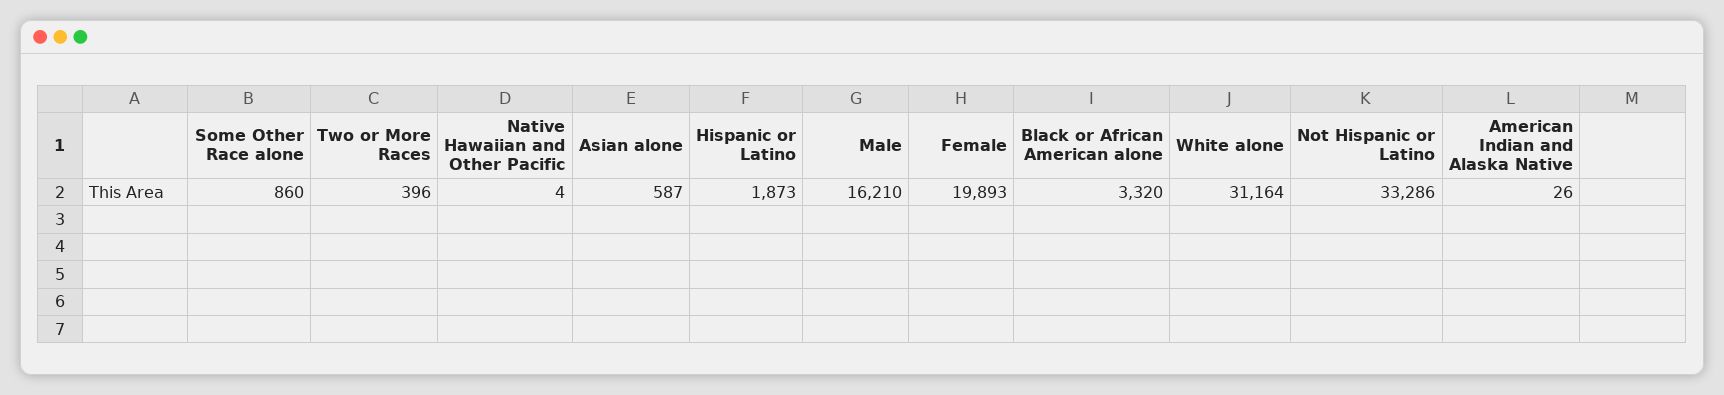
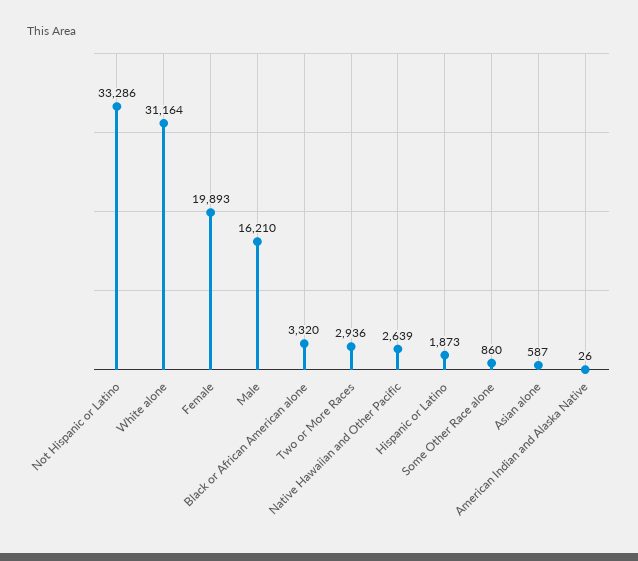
Two or More Races: 396 -> 2936
Native Hawaiian and Other Pacific: 4 -> 2639

